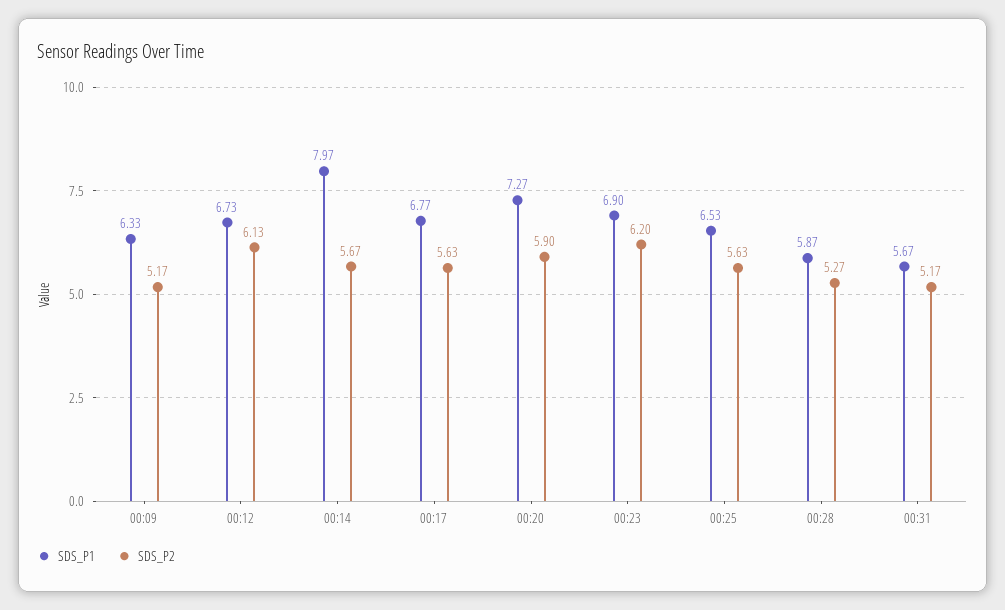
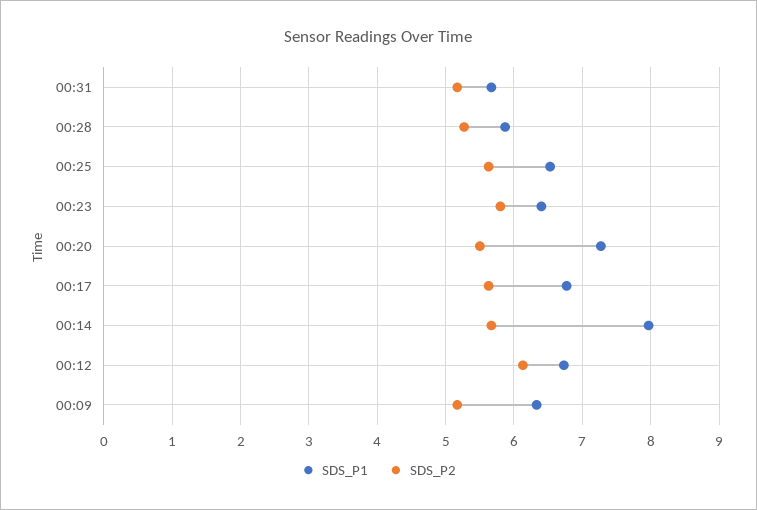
SDS_P2, 00:20: 5.9 -> 5.5
SDS_P1, 00:23: 6.9 -> 6.4
SDS_P2, 00:23: 6.2 -> 5.8

